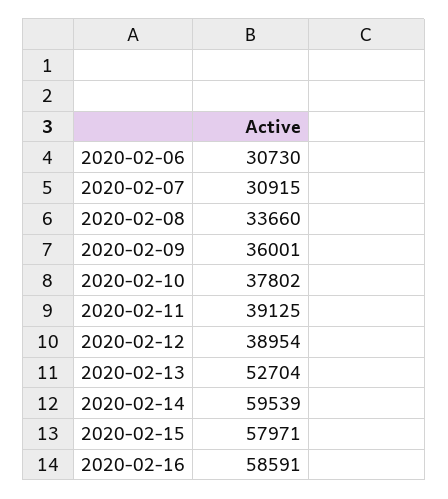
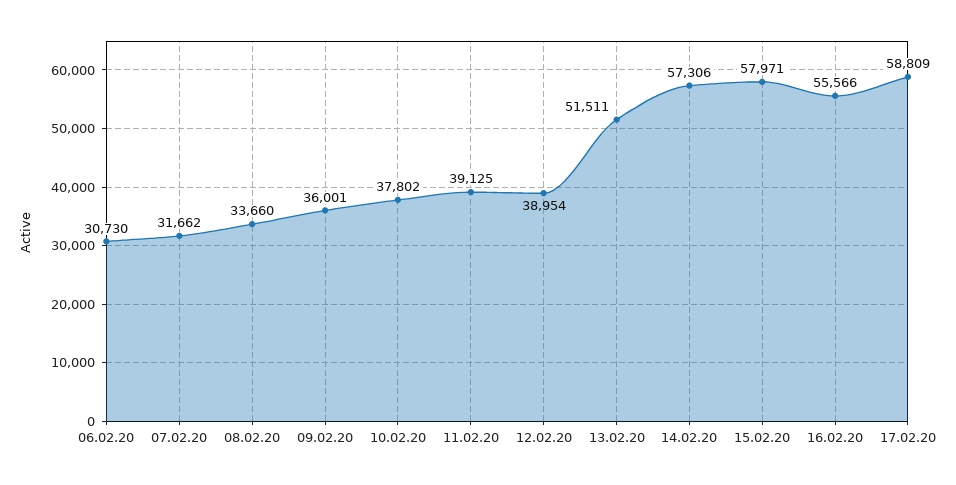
2020-02-07: 30915 -> 31662
2020-02-13: 52704 -> 51511
2020-02-14: 59539 -> 57306
2020-02-16: 58591 -> 55566
17.02.20: none -> 58809

